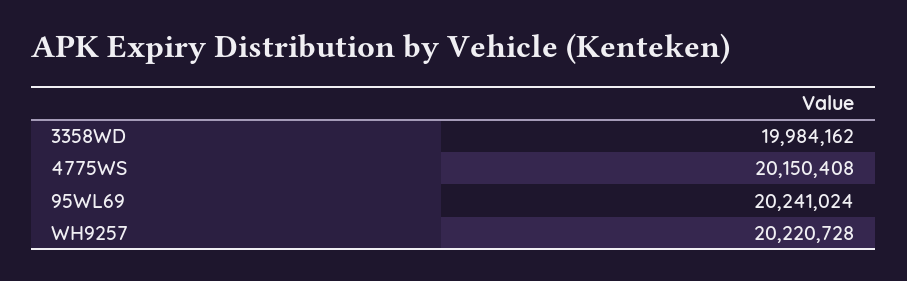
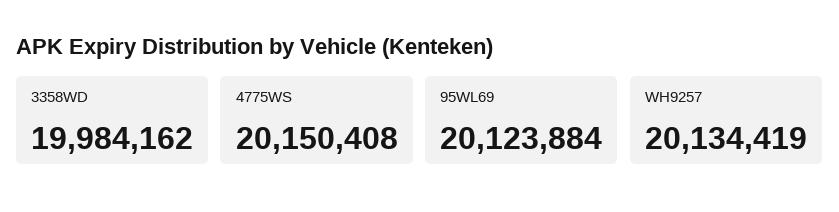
95WL69: 20241024 -> 20123884
WH9257: 20220728 -> 20134419

